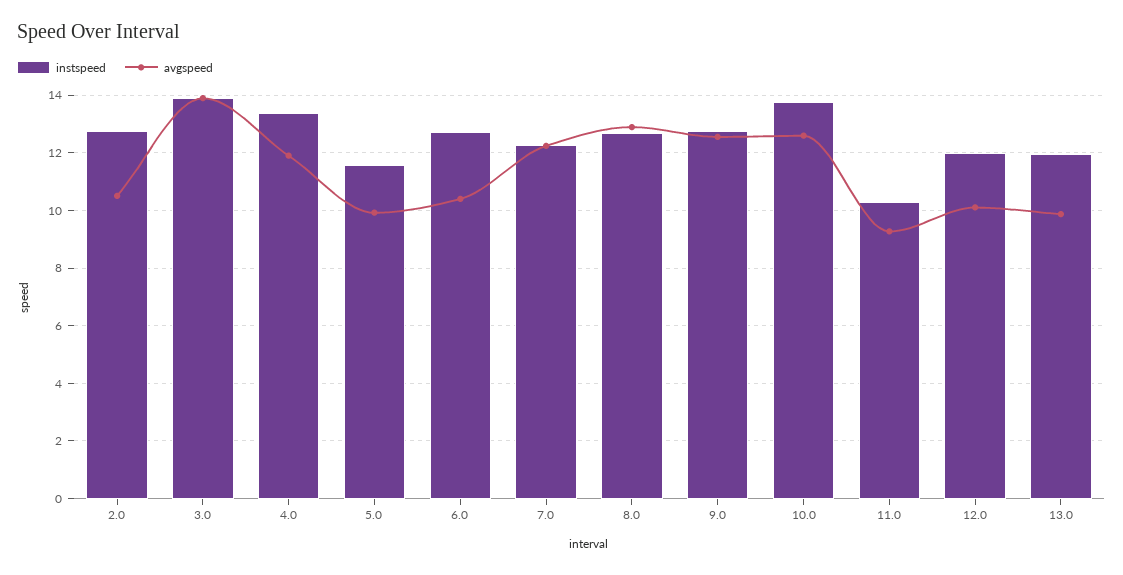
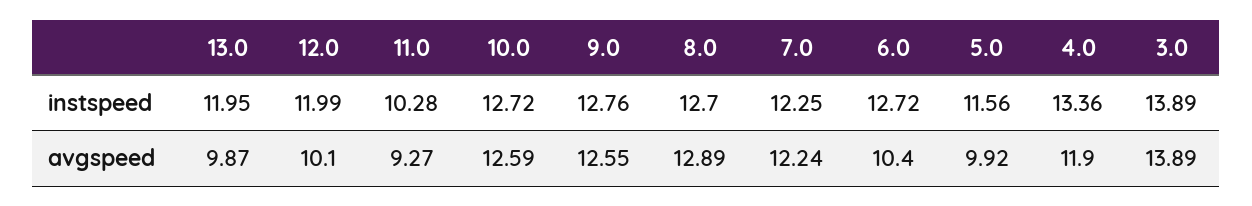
instspeed, 2.0: 12.75 -> none
avgspeed, 2.0: 10.5 -> none
instspeed, 10.0: 13.75 -> 12.72

